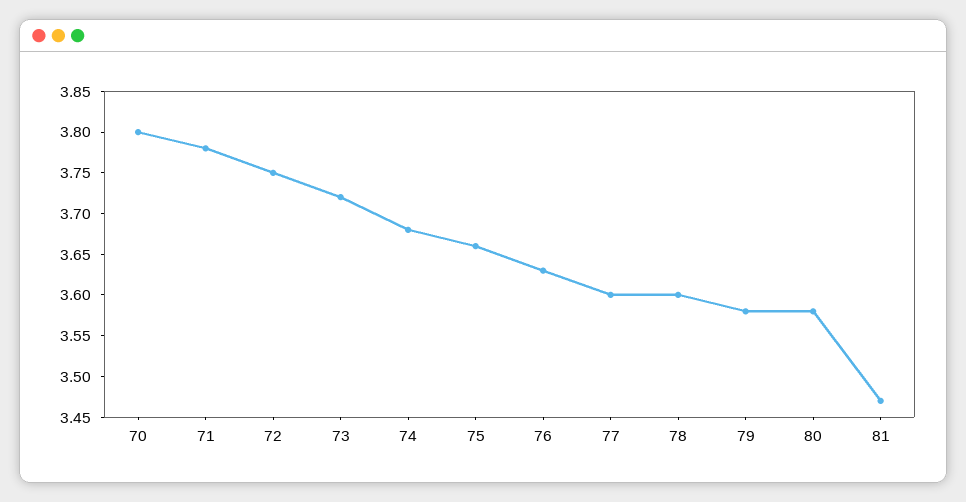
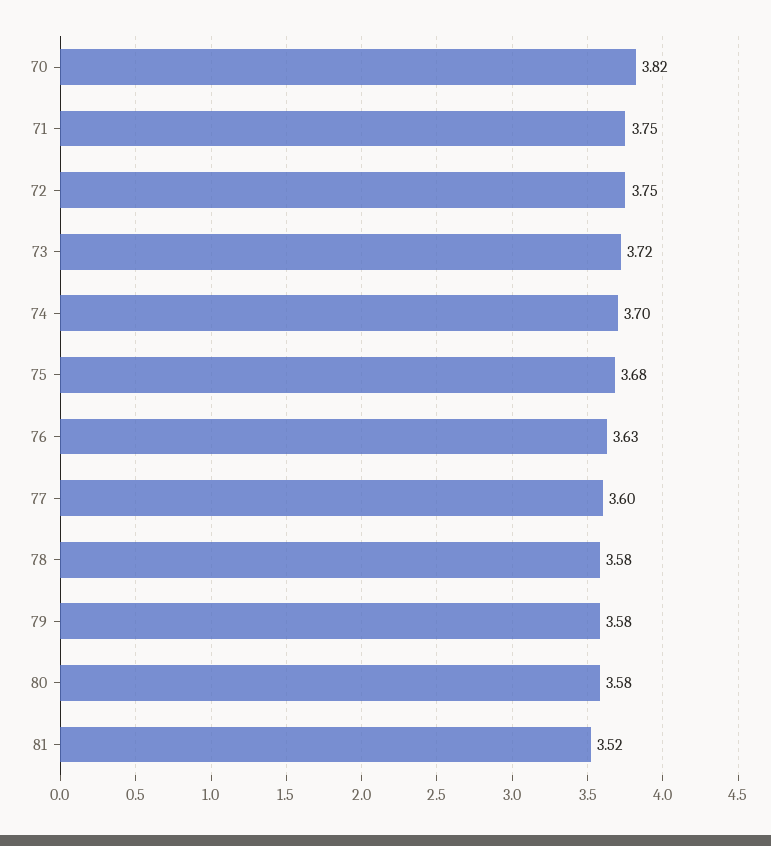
70: 3.8 -> 3.82
71: 3.78 -> 3.75
74: 3.68 -> 3.7
75: 3.66 -> 3.68
78: 3.6 -> 3.58
81: 3.47 -> 3.52

